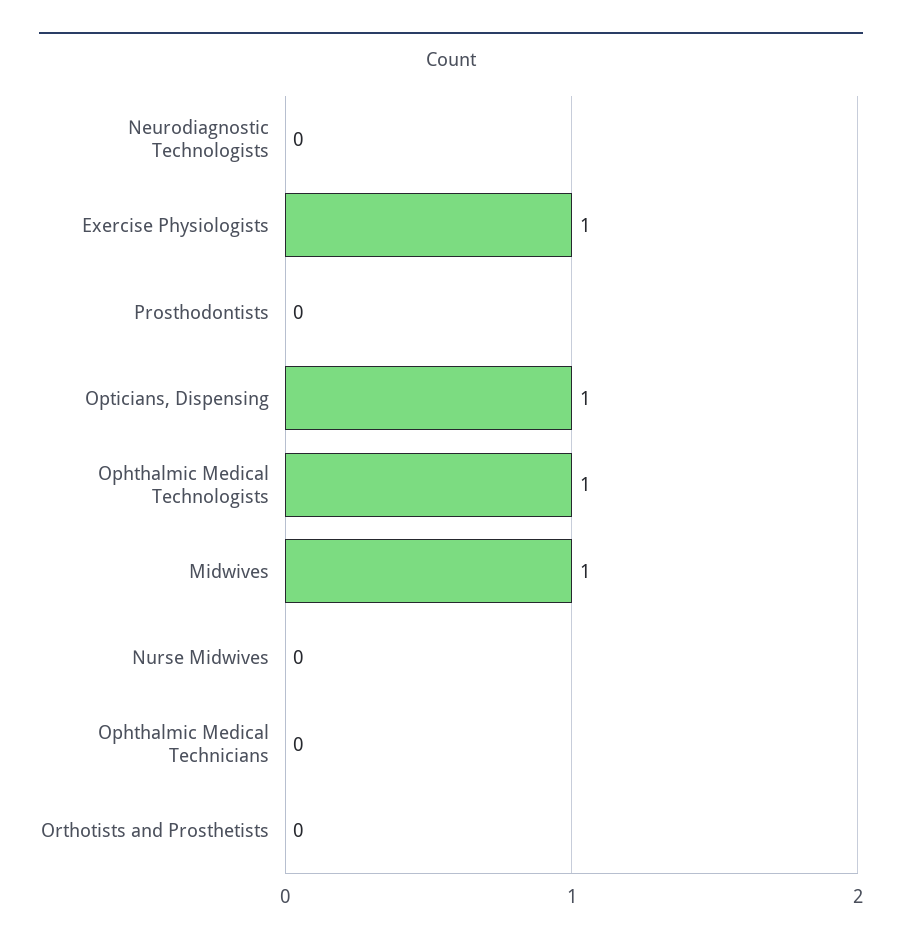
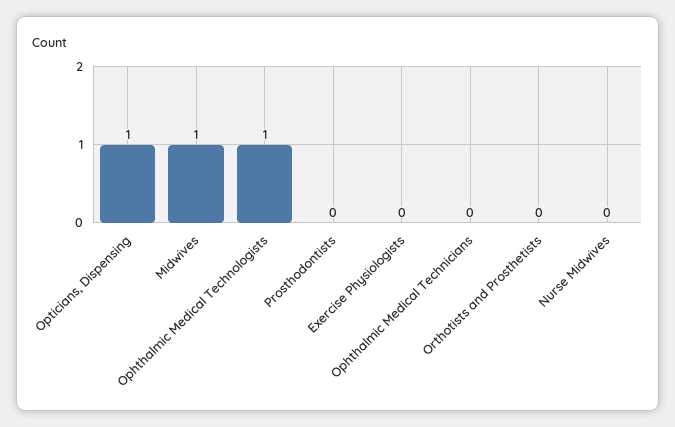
Neurodiagnostic Technologists: 0 -> none
Exercise Physiologists: 1 -> 0

